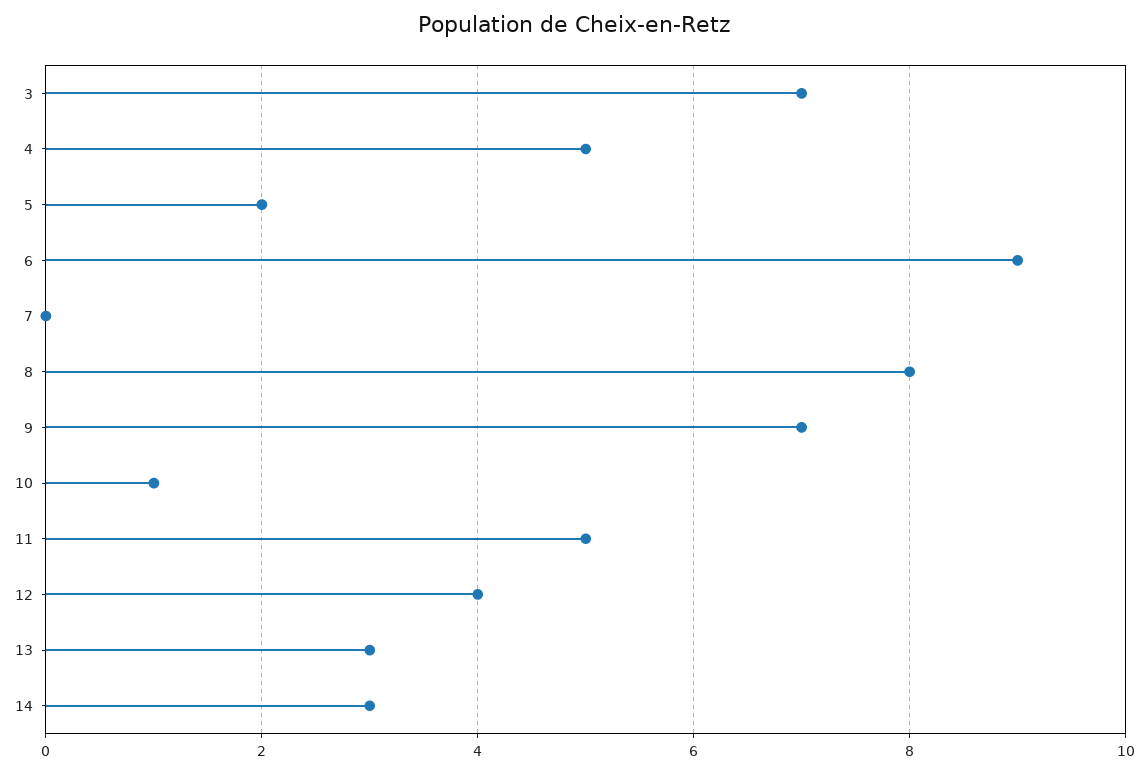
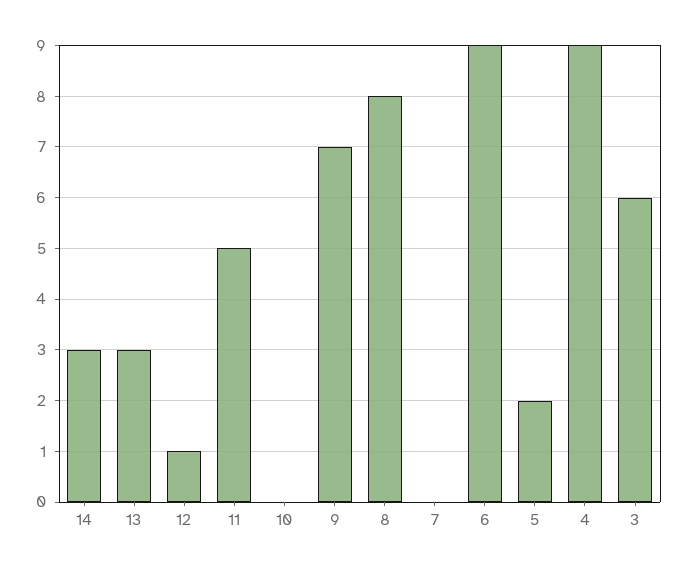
3: 7 -> 6
4: 5 -> 9
10: 1 -> 0
12: 4 -> 1

